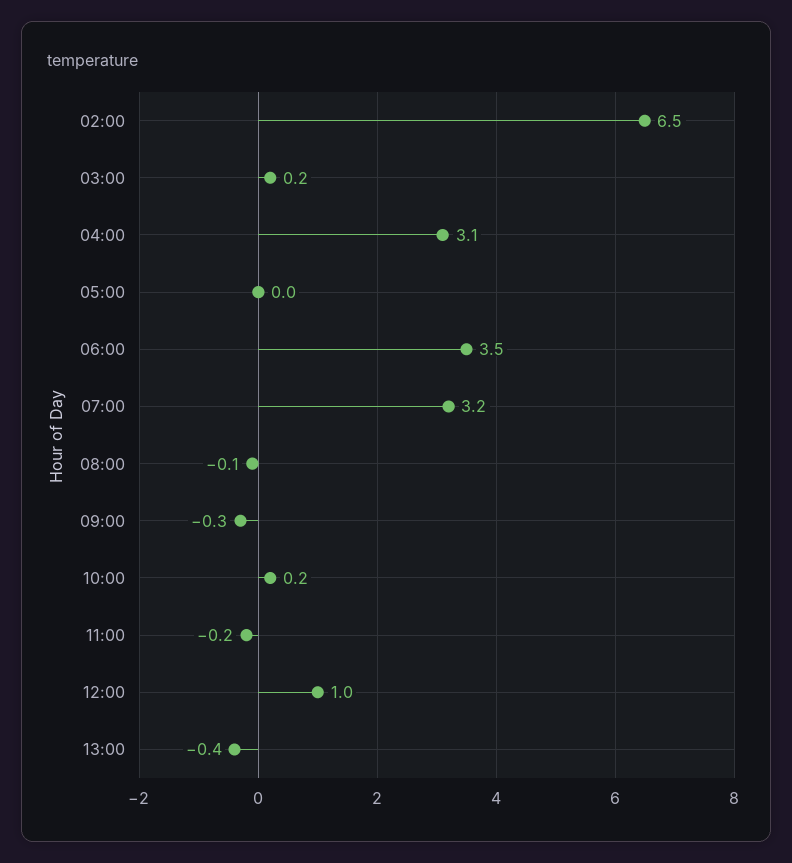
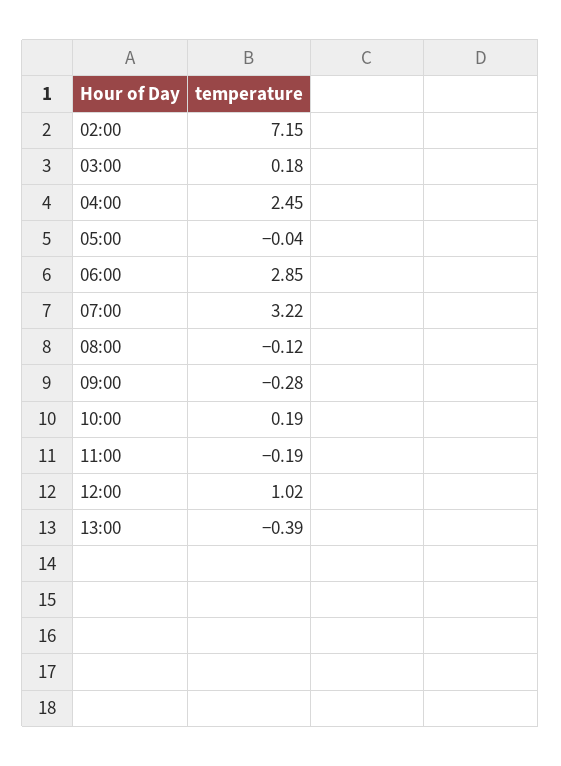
02:00: 6.5 -> 7.15
04:00: 3.1 -> 2.45
06:00: 3.5 -> 2.85

